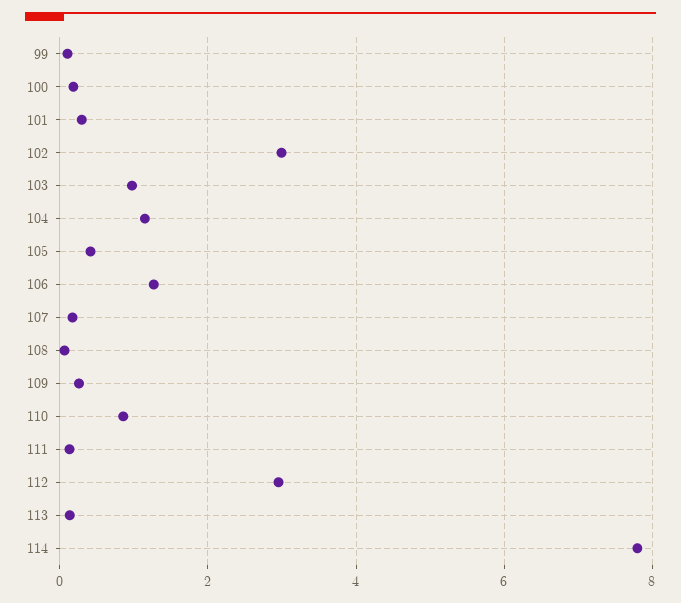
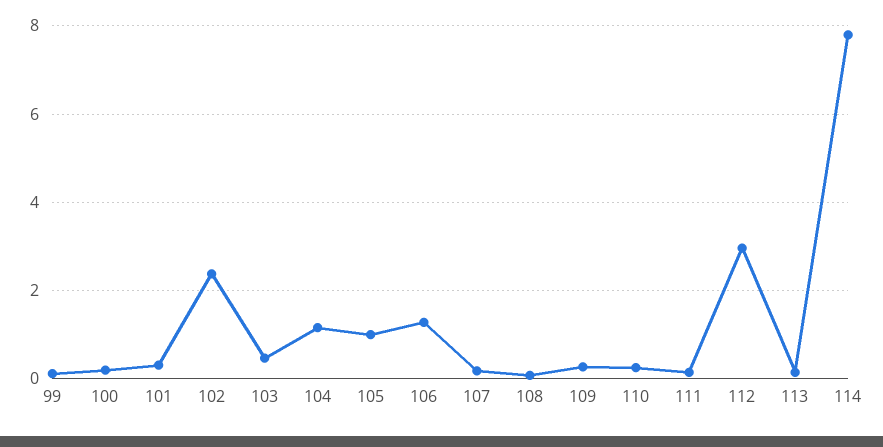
102: 3 -> 2.4
103: 1 -> 0.4
105: 0.4 -> 1
110: 0.8 -> 0.2

